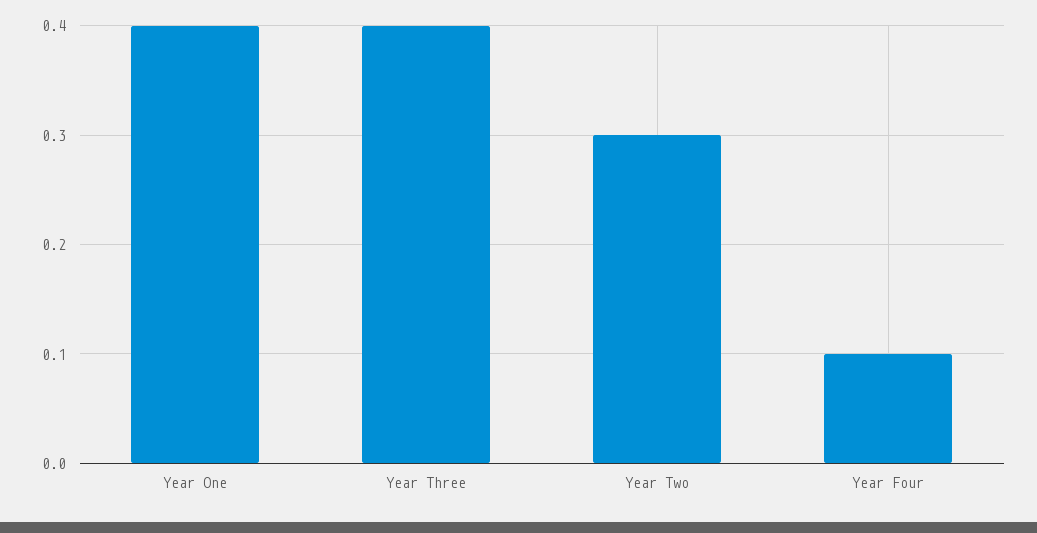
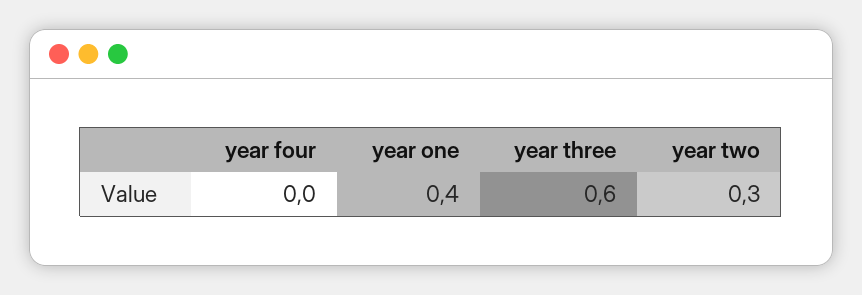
Year Three: 0.4 -> 0.6
Year Four: 0.1 -> 0

